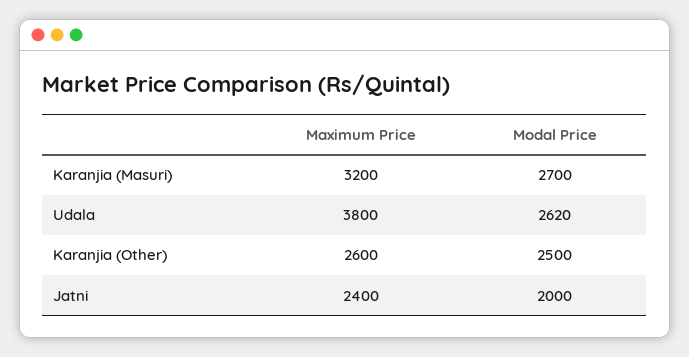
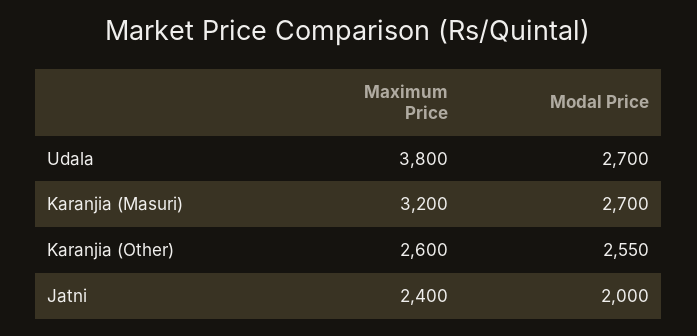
Modal Price, Udala: 2620 -> 2700
Modal Price, Karanjia (Other): 2500 -> 2550

